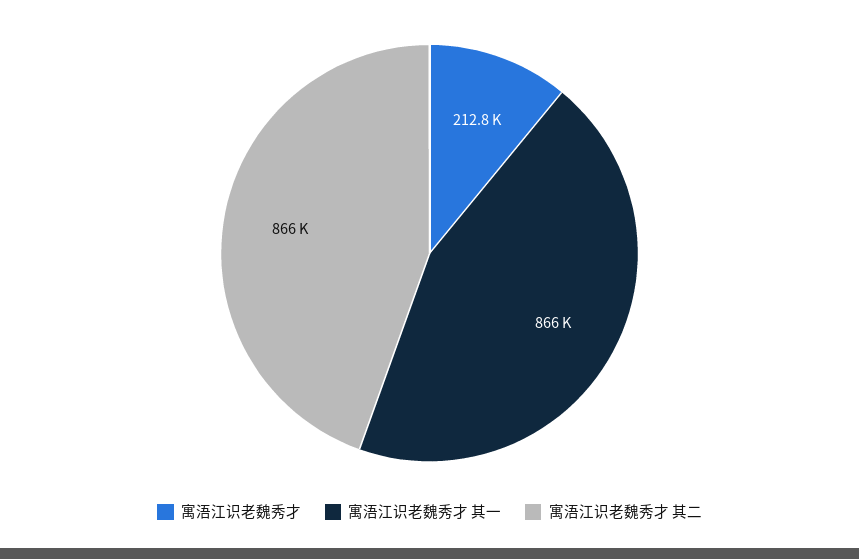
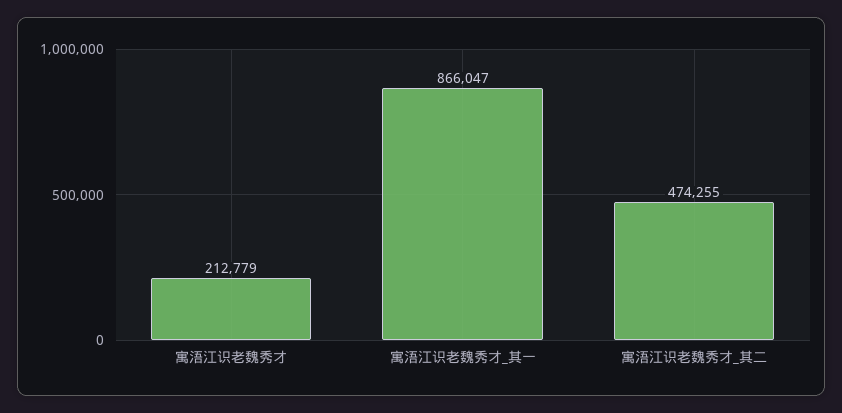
寓浯江识老魏秀才 其二: 866000 -> 474255

